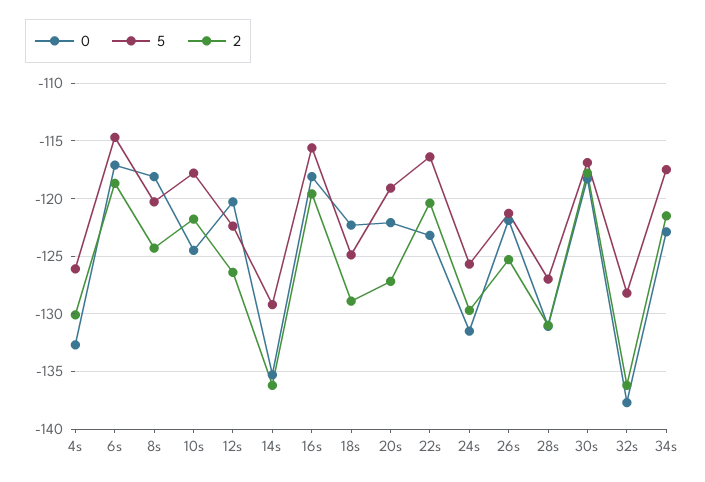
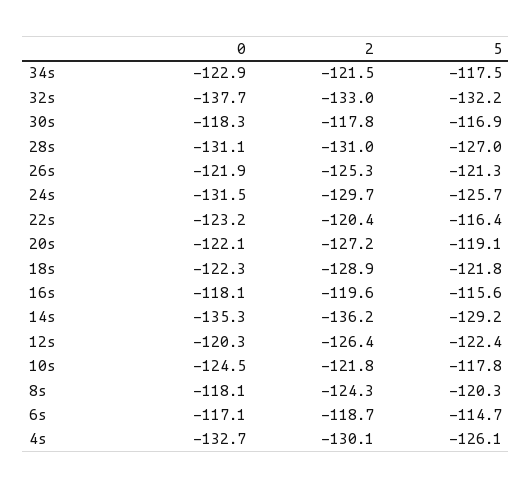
5, 18s: -125 -> -121.8
5, 32s: -128 -> -132.2
2, 32s: -136 -> -133

